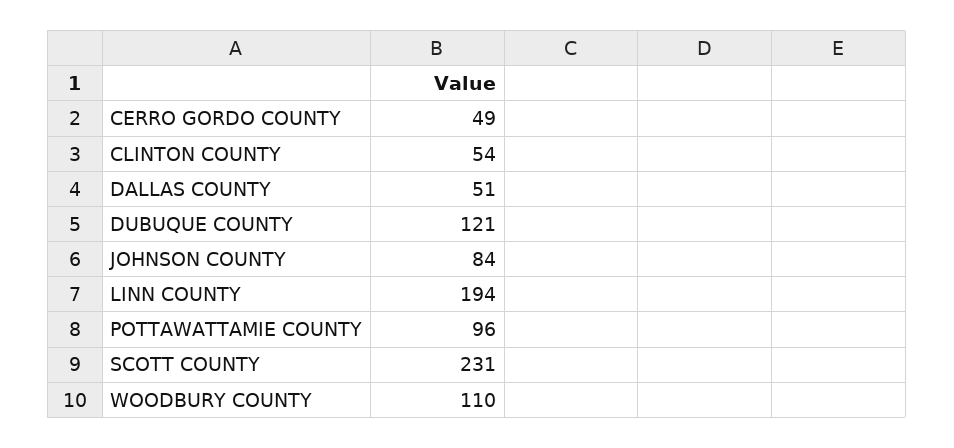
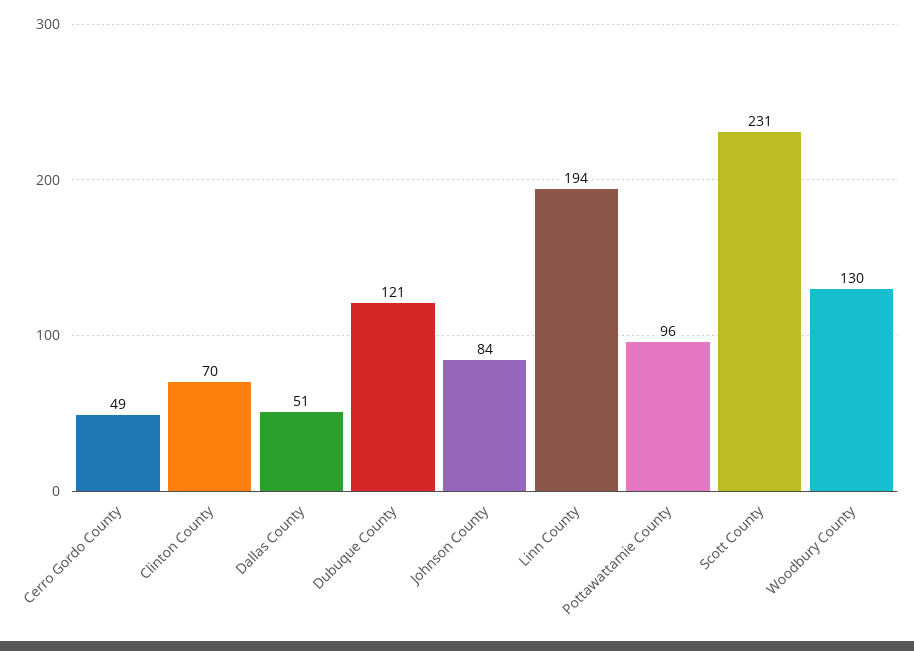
CLINTON COUNTY: 54 -> 70
WOODBURY COUNTY: 110 -> 130

